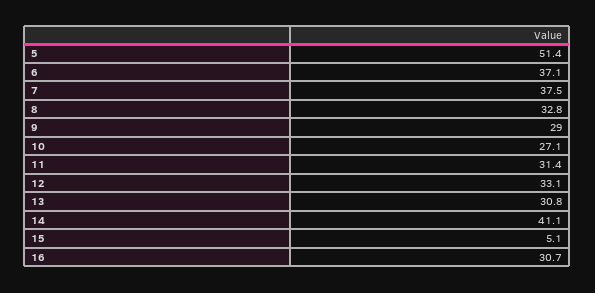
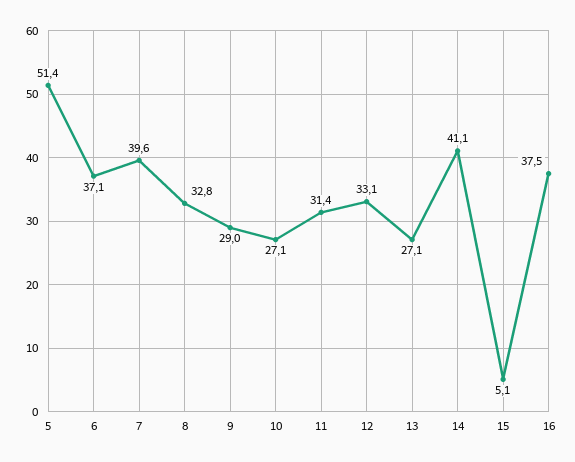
7: 37.5 -> 39.6
13: 30.8 -> 27.1
16: 30.7 -> 37.5

